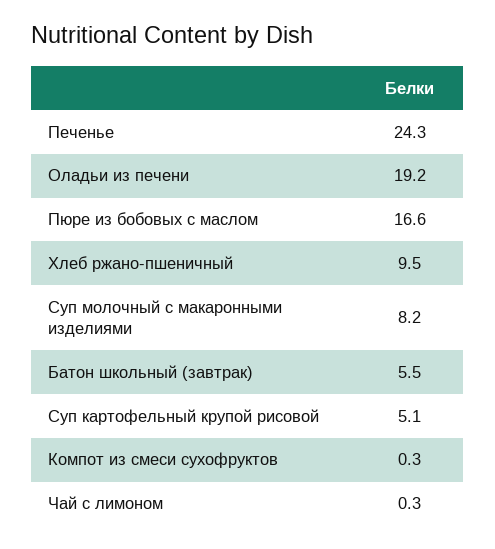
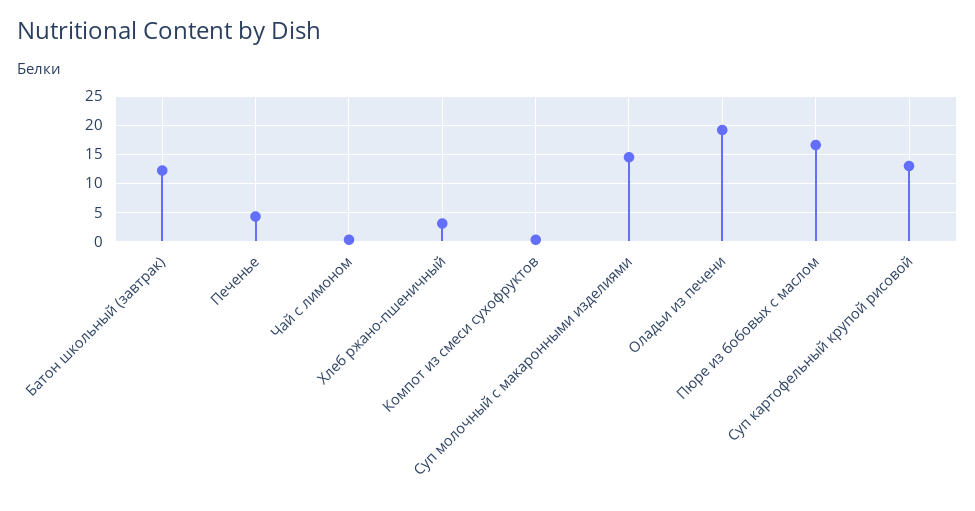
Печенье: 24.3 -> 5
Хлеб ржано-пшеничный: 9.5 -> 2.5
Суп молочный с макаронными изделиями: 8.2 -> 15
Батон школьный (завтрак): 5.5 -> 12.5
Суп картофельный крупой рисовой: 5.1 -> 12.5

